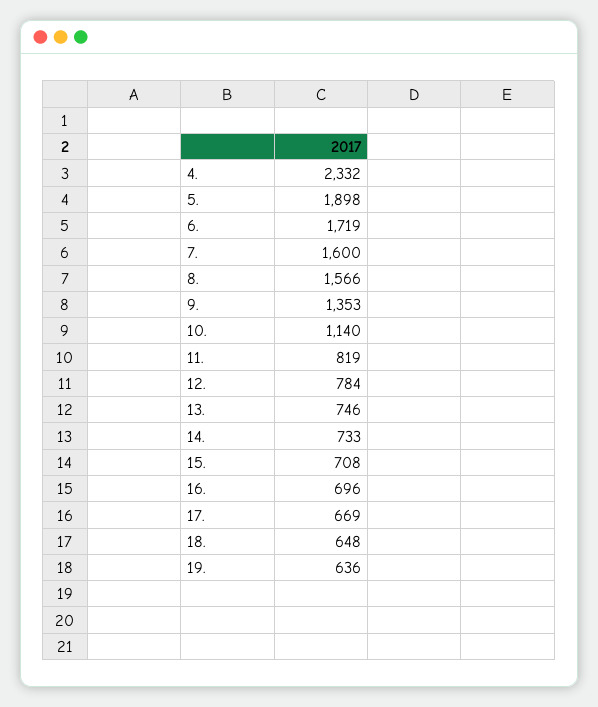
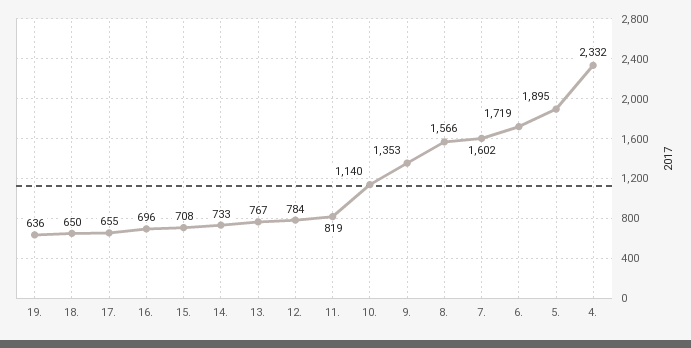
5.: 1898 -> 1895
7.: 1600 -> 1602
13.: 746 -> 767
17.: 669 -> 655
18.: 648 -> 650

